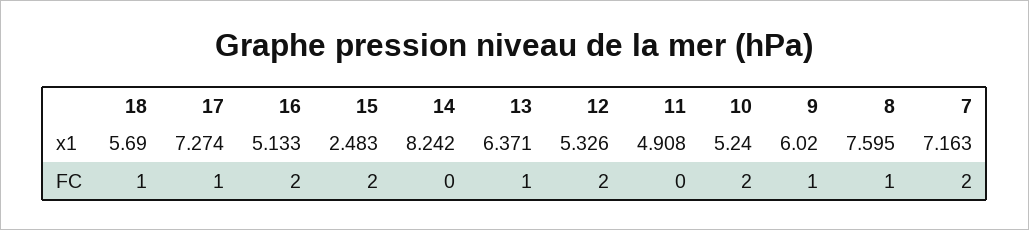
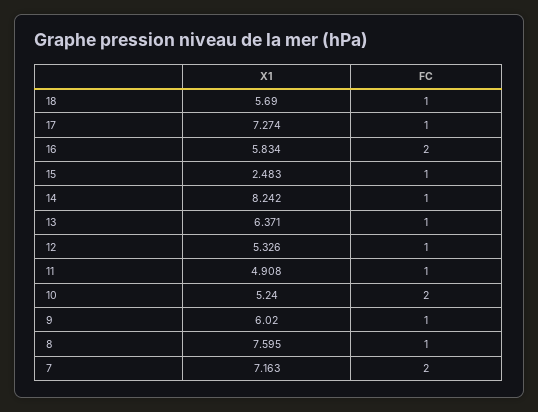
16, x1: 5.133 -> 5.834
15, FC: 2 -> 1
14, FC: 0 -> 1
12, FC: 2 -> 1
11, FC: 0 -> 1

